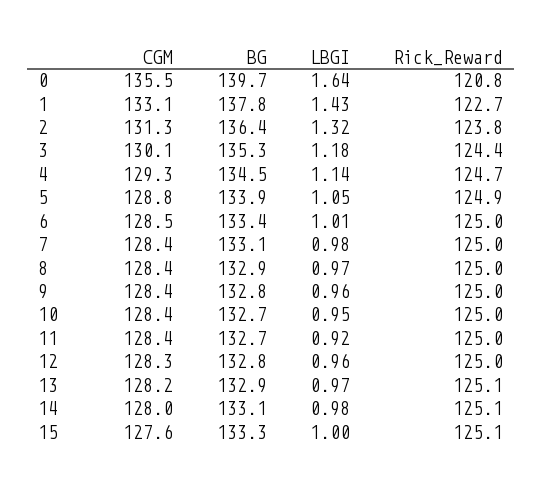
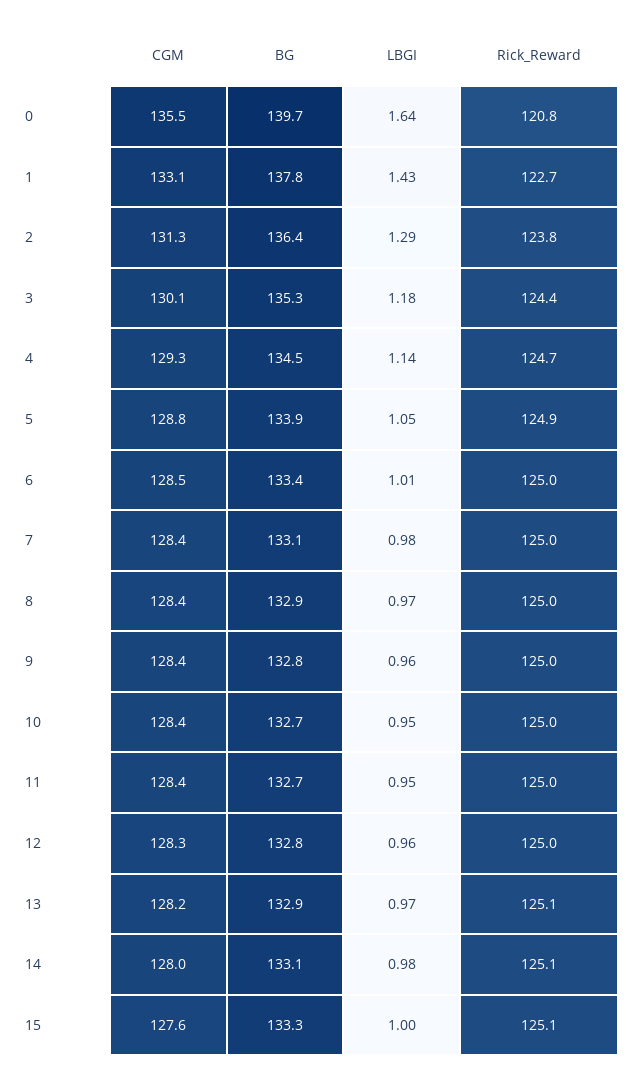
LBGI, 2: 1.32 -> 1.29
LBGI, 11: 0.92 -> 0.95

